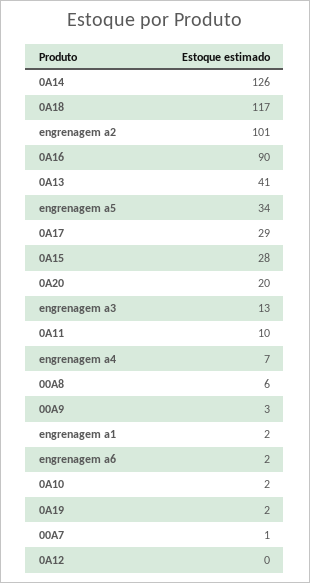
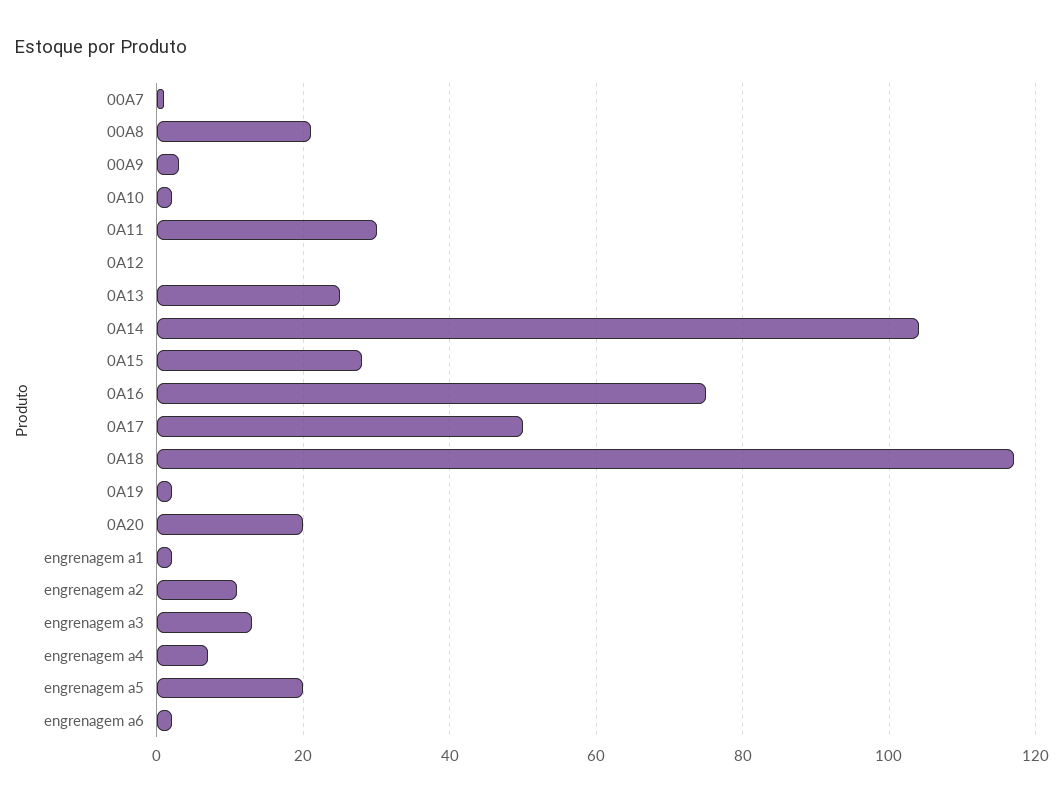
0A14: 126 -> 105
engrenagem a2: 101 -> 10
0A16: 90 -> 75
0A13: 41 -> 25
engrenagem a5: 34 -> 20
0A17: 29 -> 50
0A11: 10 -> 30
00A8: 6 -> 20

